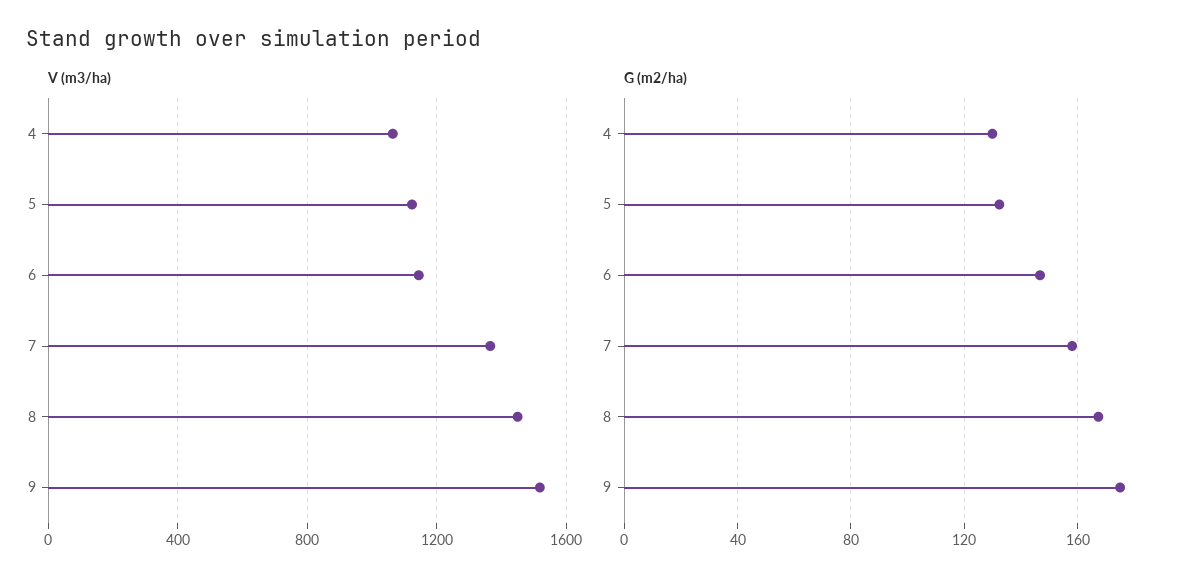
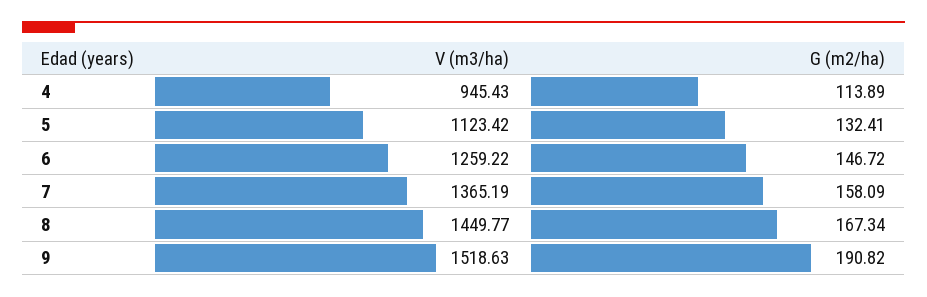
V (m3/ha), 4: 1050 -> 945.43
V (m3/ha), 6: 1150 -> 1259.22
G (m2/ha), 4: 130 -> 113.89
G (m2/ha), 9: 175 -> 190.82

